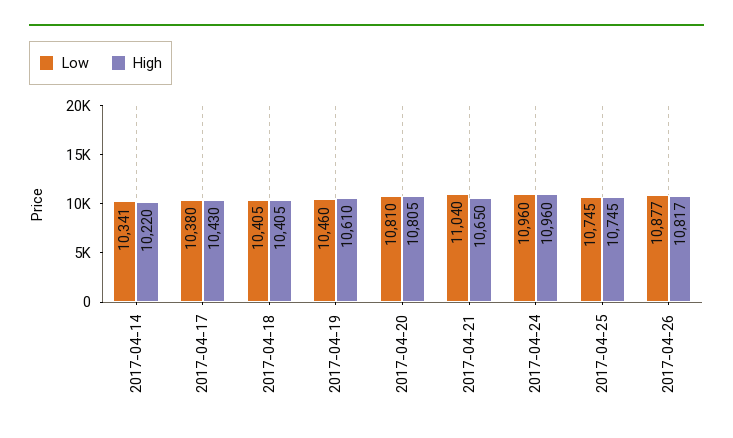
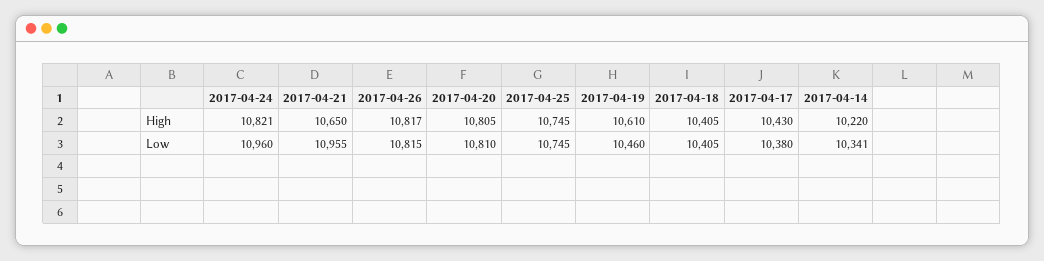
Low, 2017-04-21: 11040 -> 10955
High, 2017-04-24: 10960 -> 10821
Low, 2017-04-26: 10877 -> 10815

